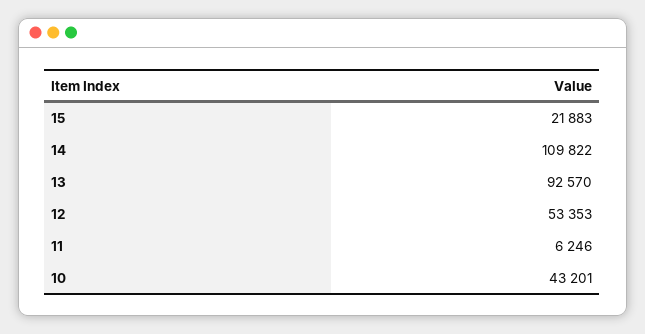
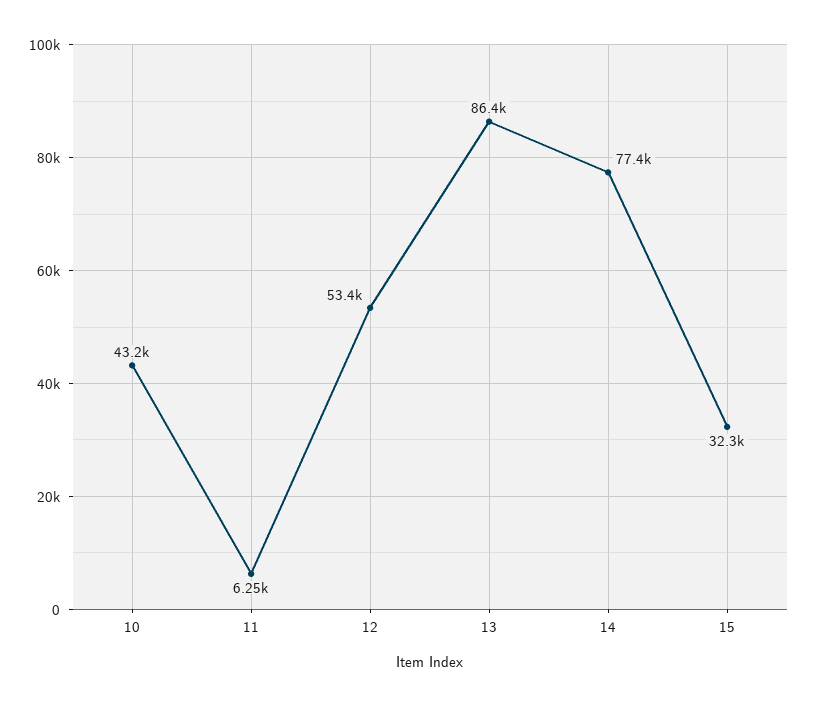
15: 21883 -> 32300
14: 109822 -> 77400
13: 92570 -> 86400

